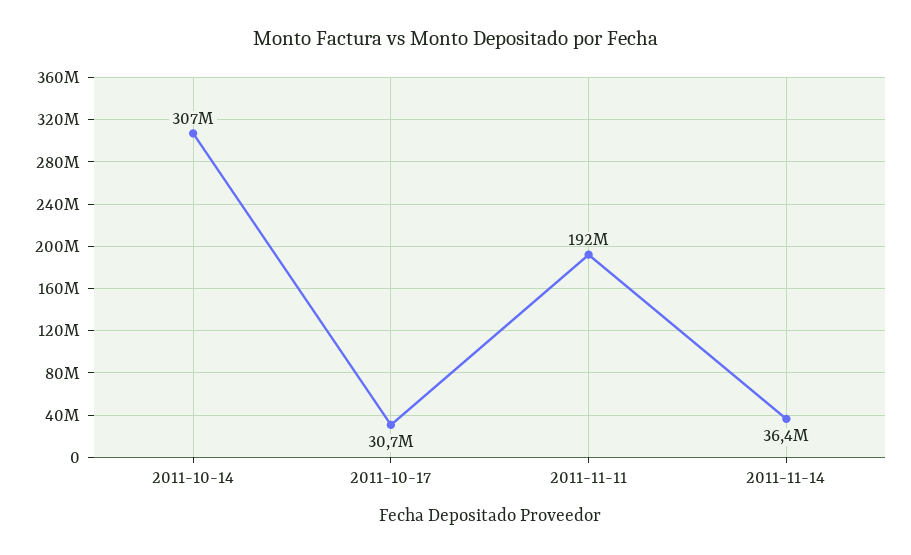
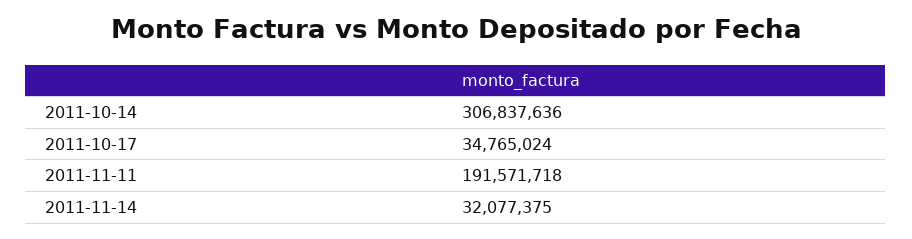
2011-10-17: 30700000 -> 34765024
2011-11-14: 36400000 -> 32077375

